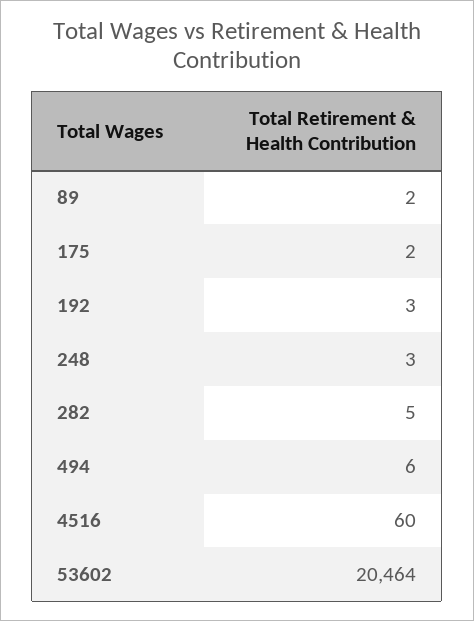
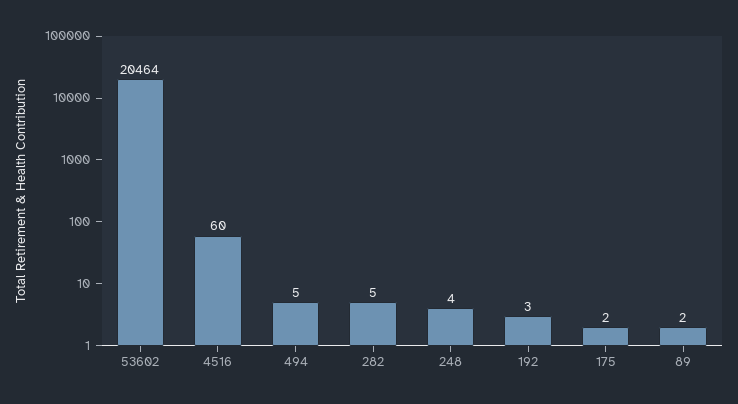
248: 3 -> 4
494: 6 -> 5

